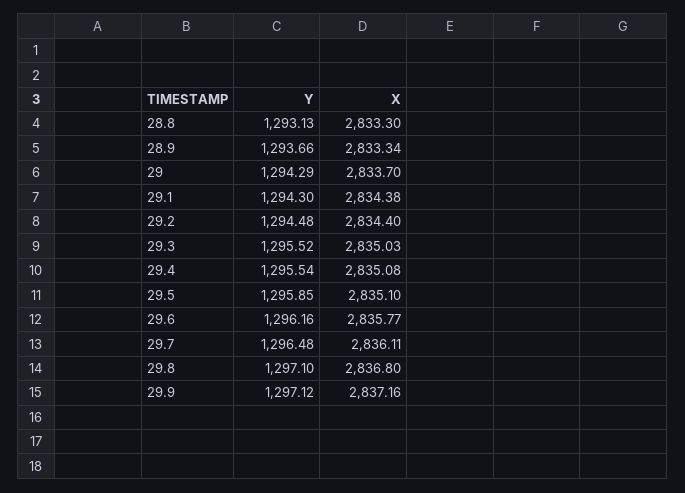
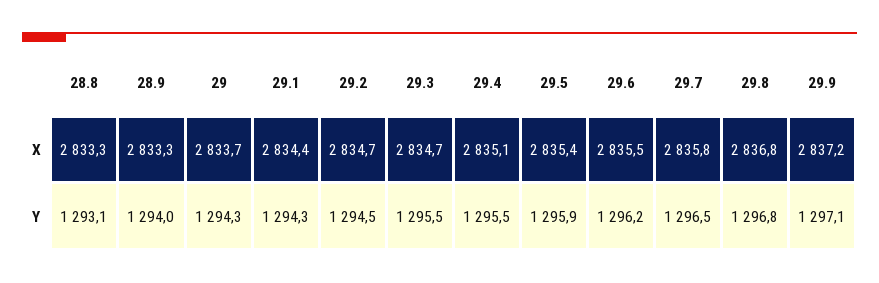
Y, 28.9: 1293.66 -> 1294
X, 29.2: 2834.4 -> 2834.7
X, 29.3: 2835.03 -> 2834.7
X, 29.5: 2835.1 -> 2835.4
X, 29.6: 2835.77 -> 2835.5
X, 29.7: 2836.11 -> 2835.8
Y, 29.8: 1297.1 -> 1296.8

